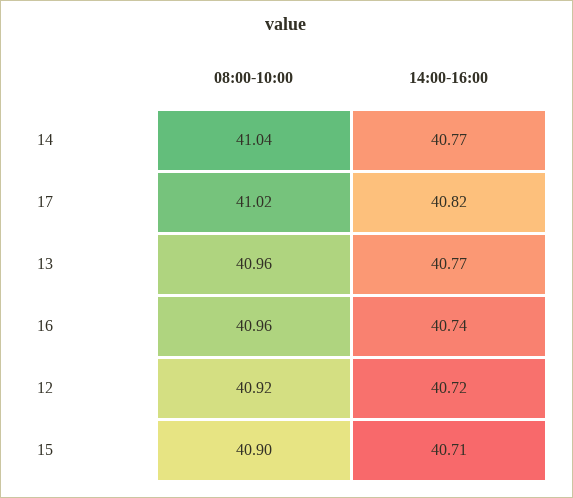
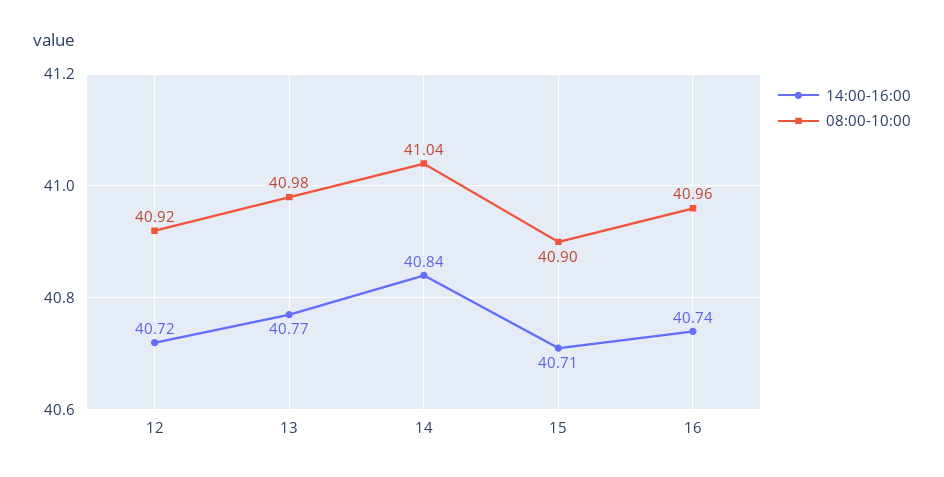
14:00-16:00, 14: 40.77 -> 40.84
08:00-10:00, 17: 41.02 -> none
14:00-16:00, 17: 40.82 -> none
08:00-10:00, 13: 40.96 -> 40.98

